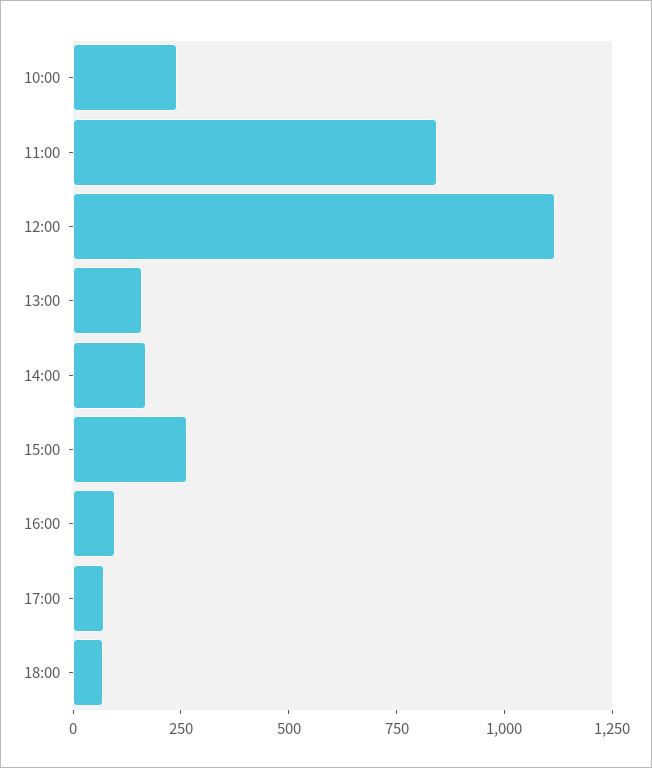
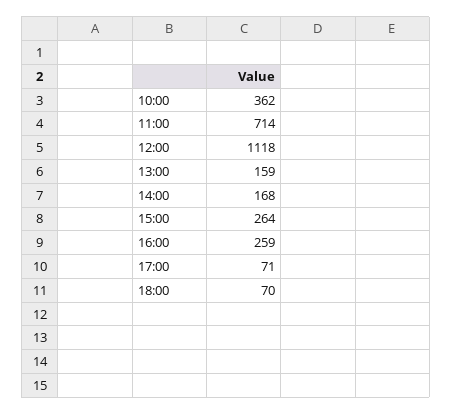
10:00: 250 -> 362
11:00: 850 -> 714
16:00: 100 -> 259

